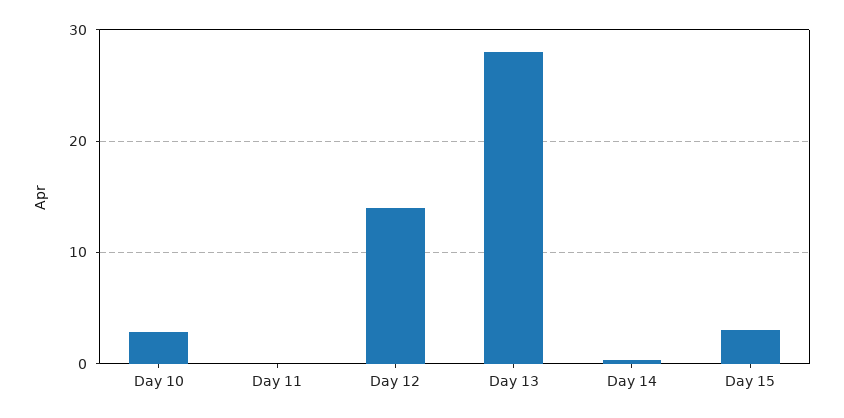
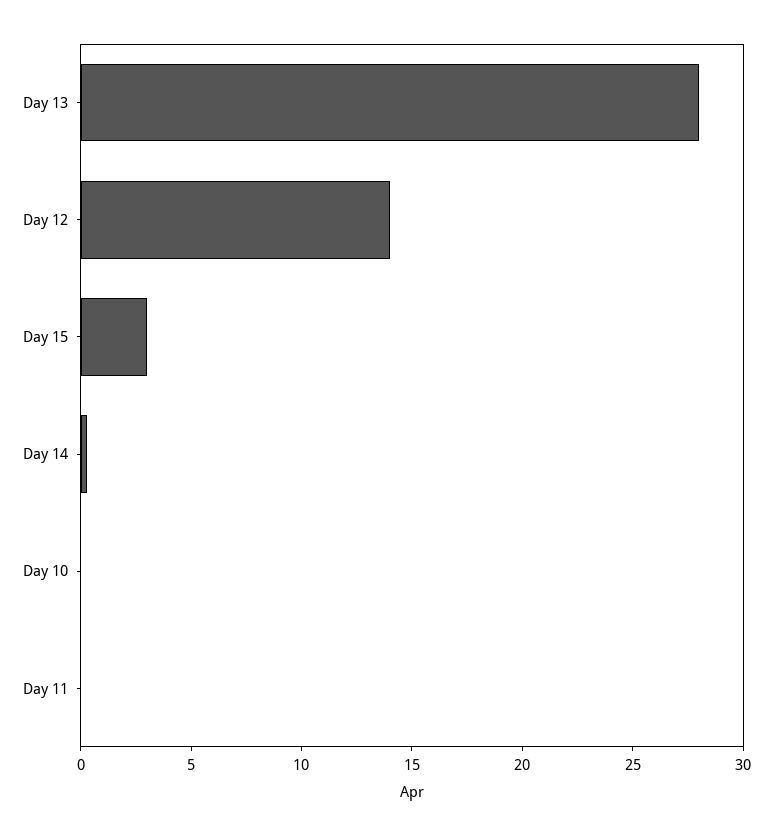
Day 10: 3 -> 0

